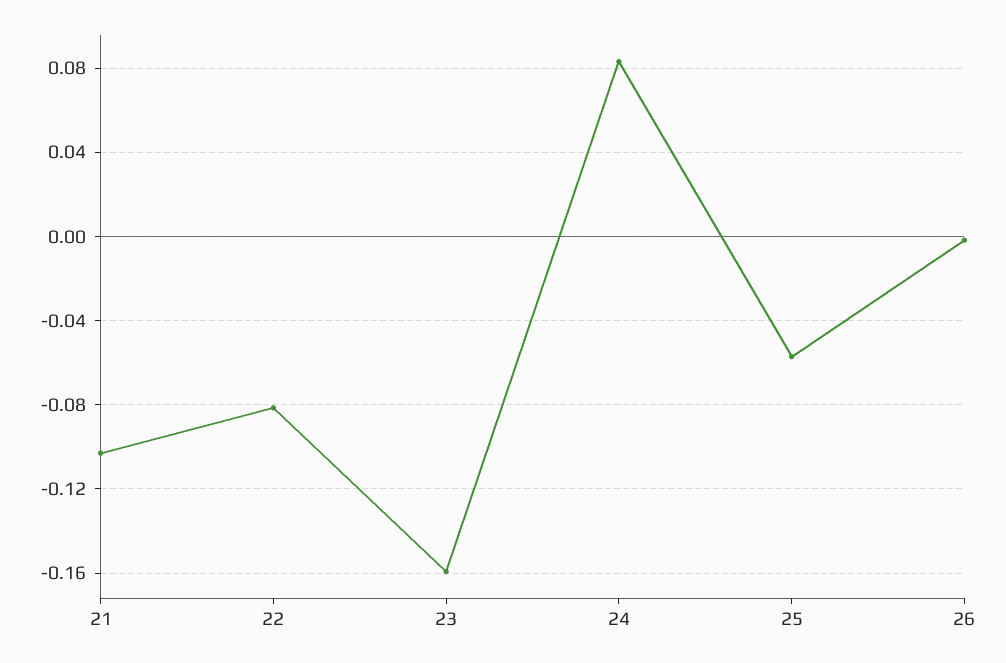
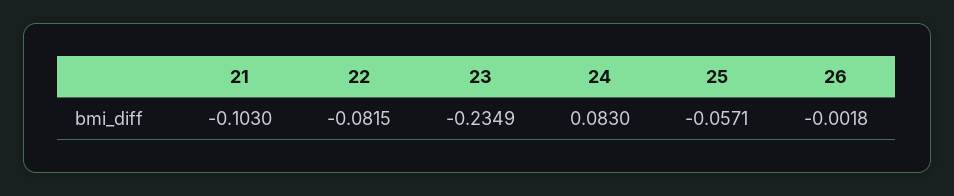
23: -0.16 -> -0.2349

